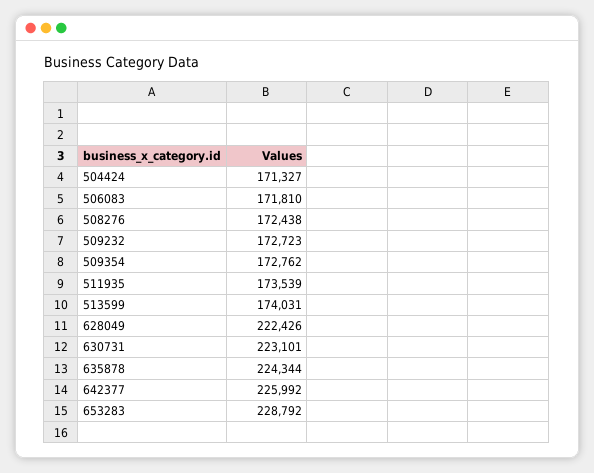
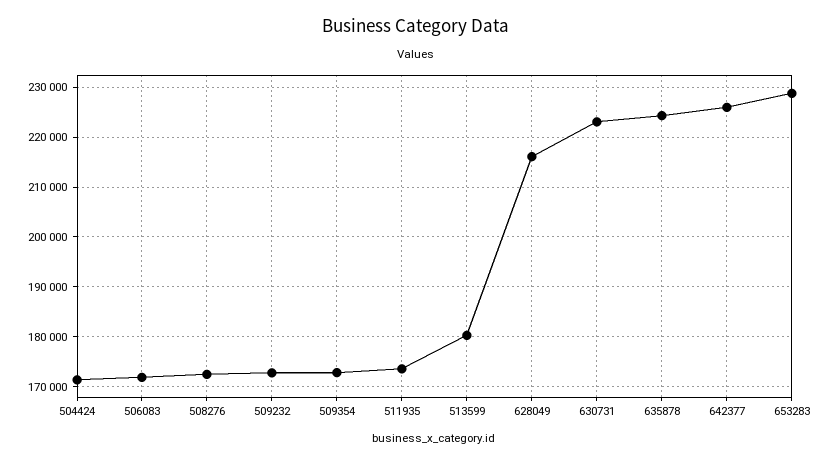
513599: 174031 -> 180000
628049: 222426 -> 216000

